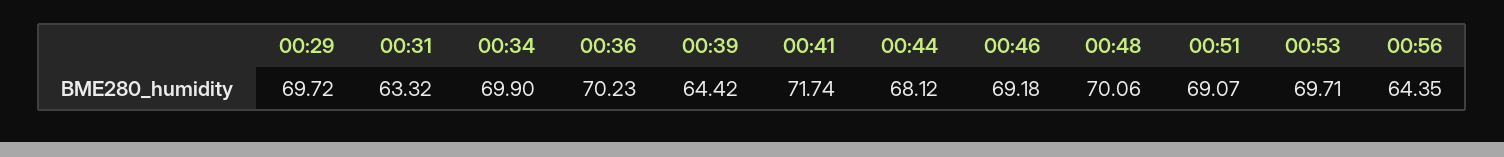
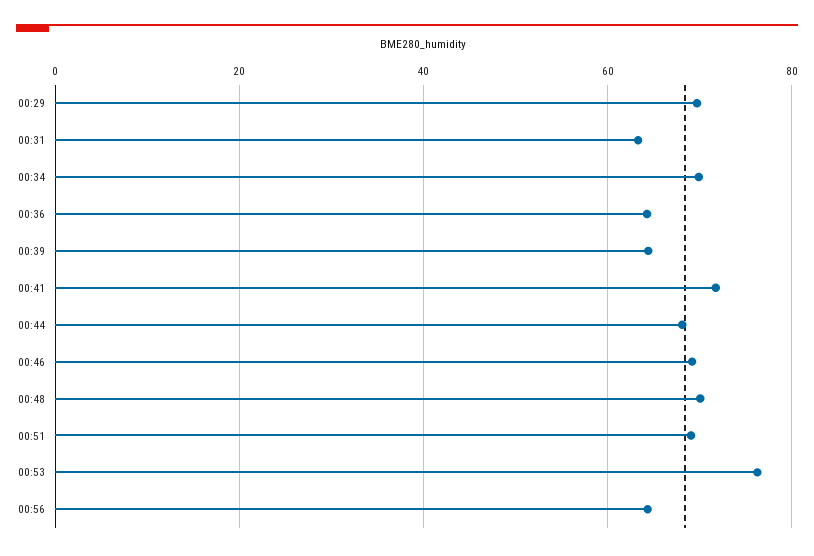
00:36: 70.23 -> 64
00:53: 69.71 -> 76

